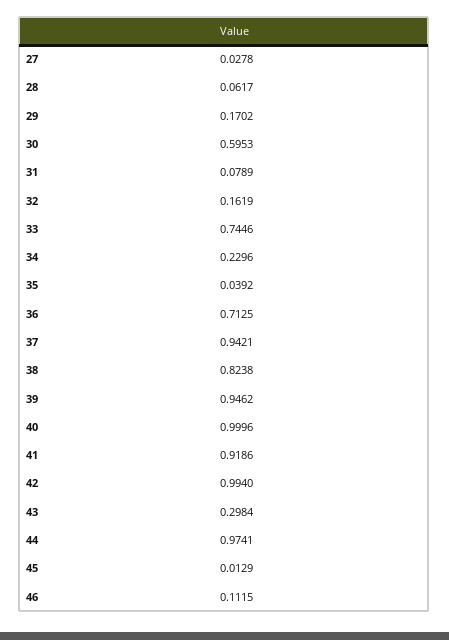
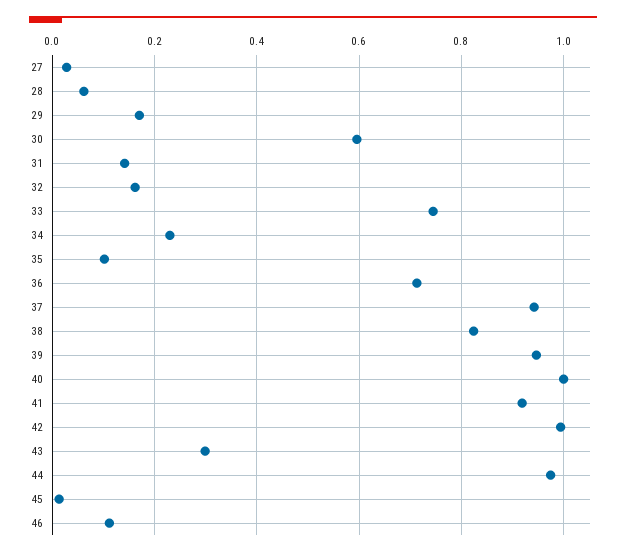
31: 0.0789 -> 0.14
35: 0.0392 -> 0.1

